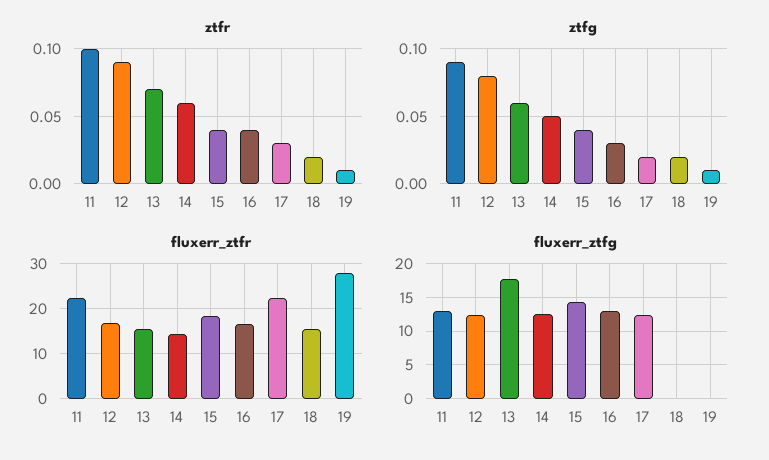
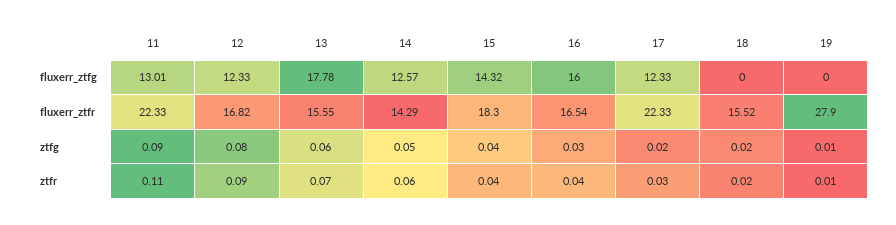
ztfr, 11: 0.1 -> 0.11
fluxerr_ztfg, 16: 13 -> 16

